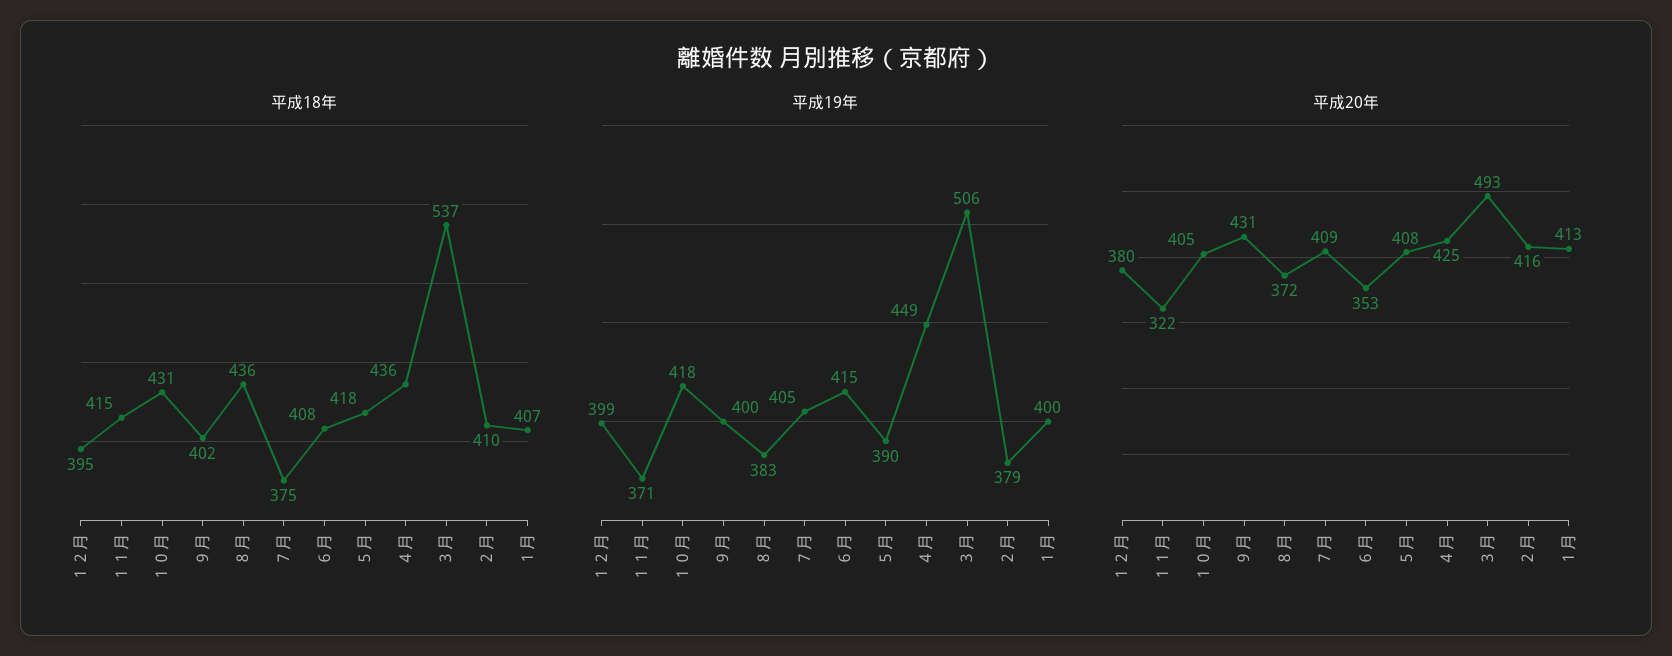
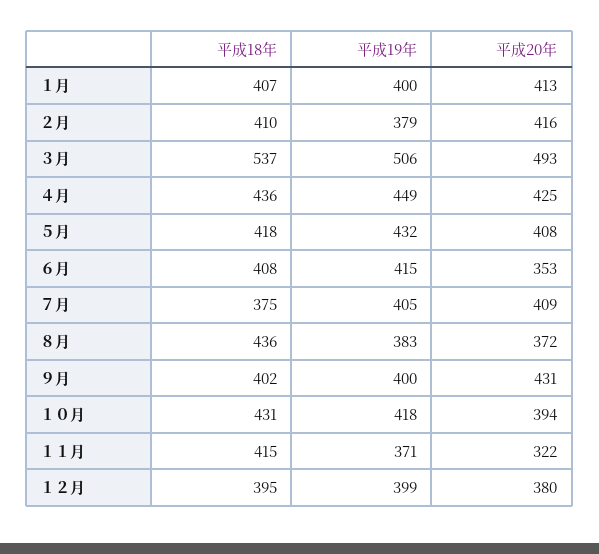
平成19年, ５月: 390 -> 432
平成20年, １０月: 405 -> 394

